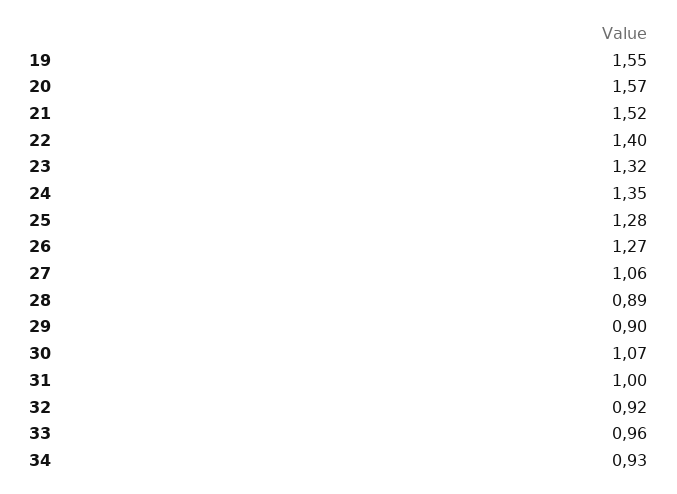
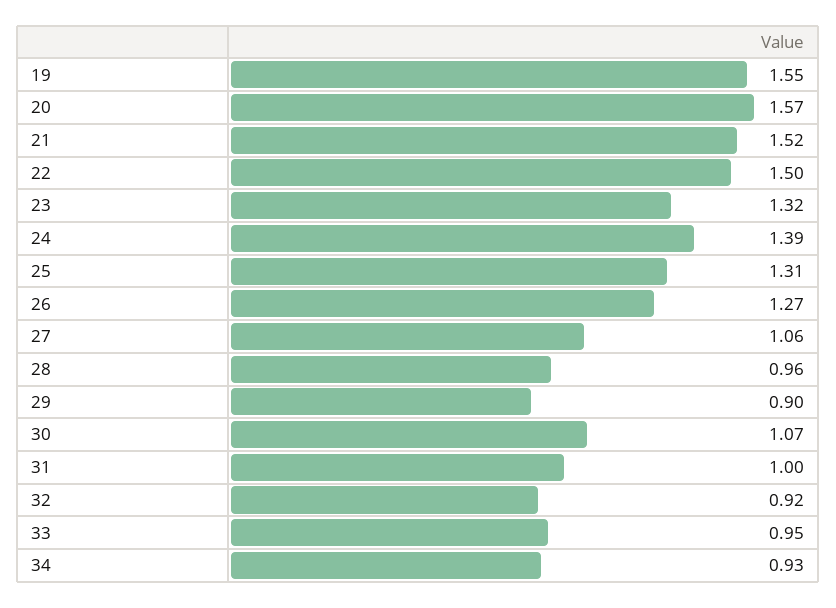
22: 1.4 -> 1.5
24: 1.35 -> 1.39
25: 1.28 -> 1.31
28: 0.89 -> 0.96
33: 0.96 -> 0.95

